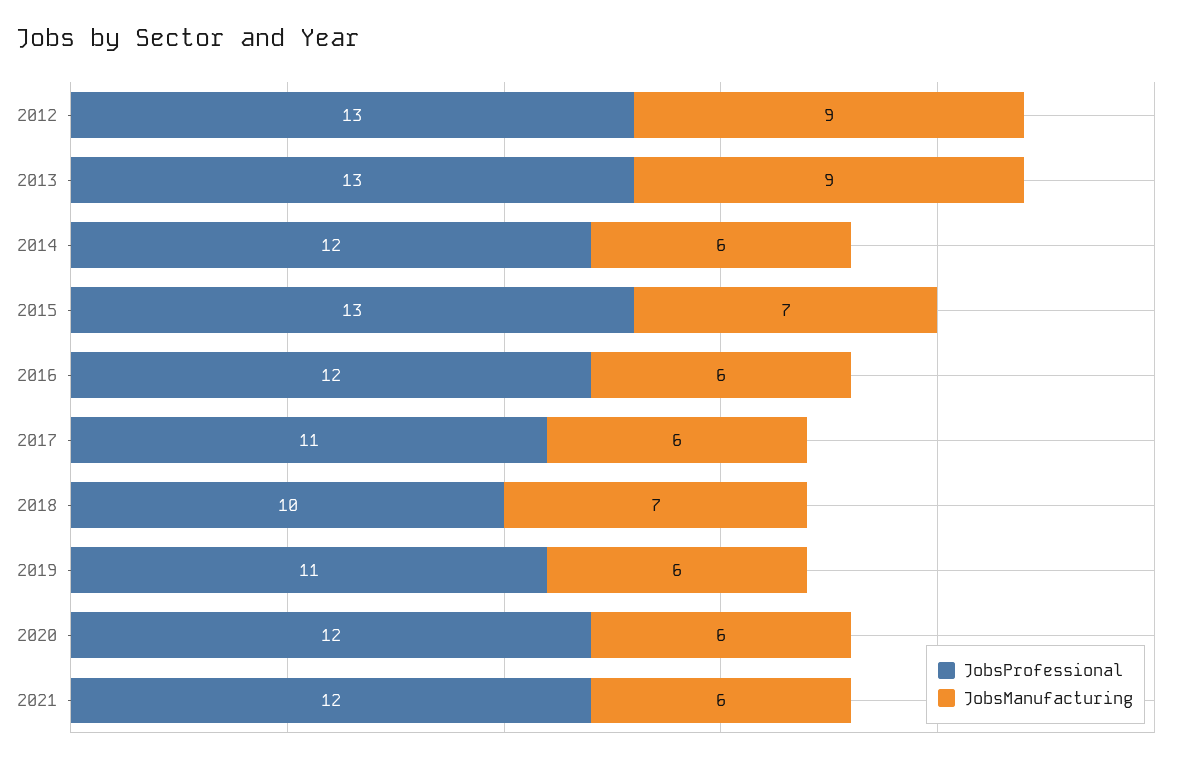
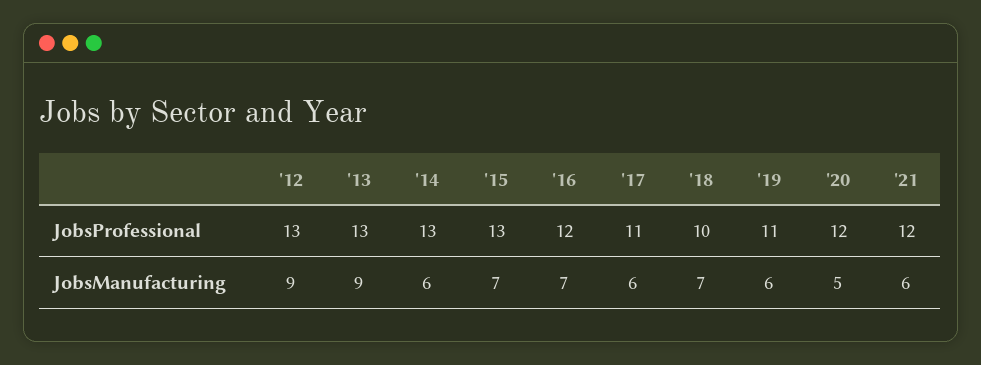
JobsProfessional, 2014: 12 -> 13
JobsManufacturing, 2016: 6 -> 7
JobsManufacturing, 2020: 6 -> 5

